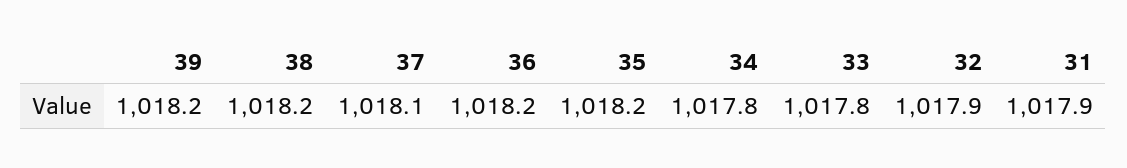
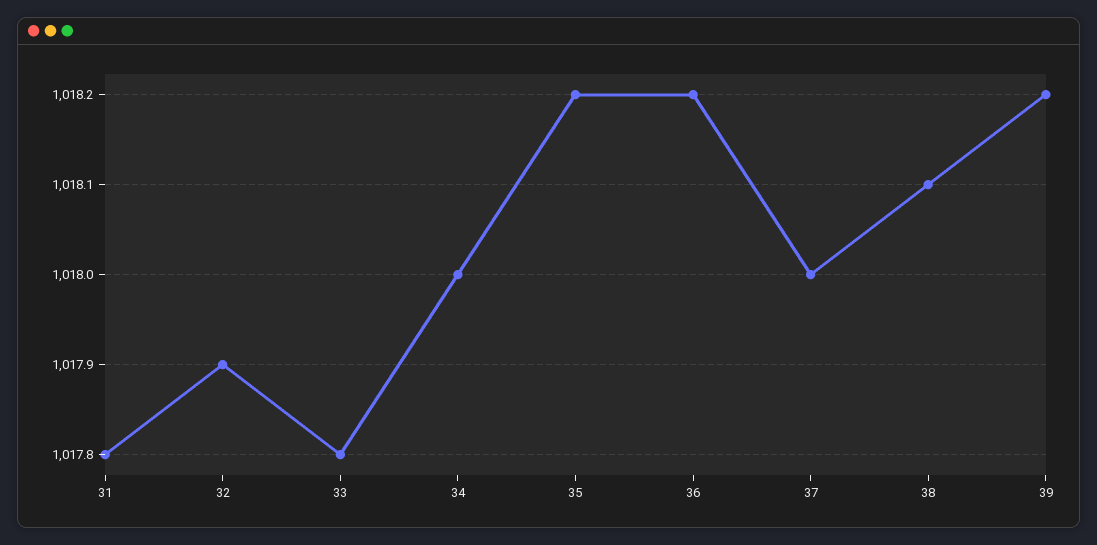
38: 1018.2 -> 1018.1
37: 1018.1 -> 1018
34: 1017.8 -> 1018
31: 1017.9 -> 1017.8

